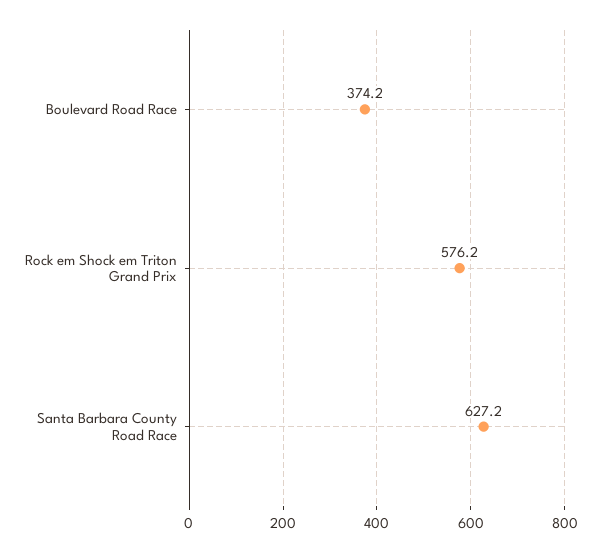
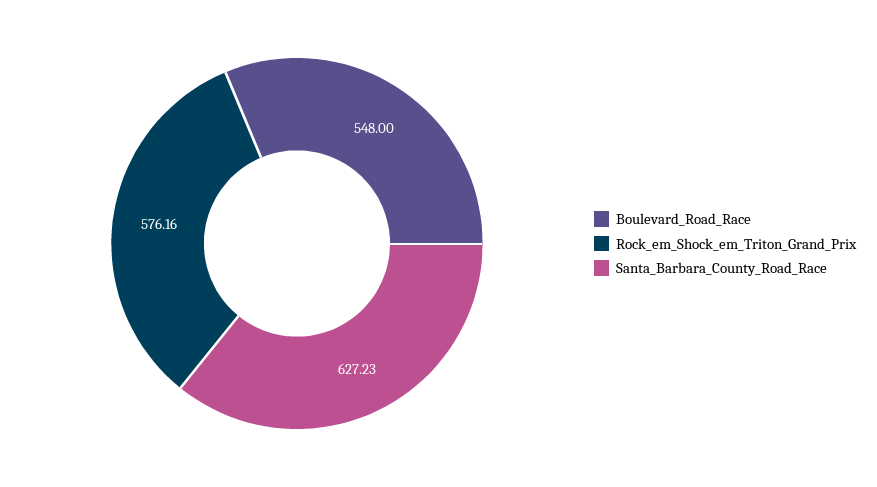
Boulevard Road Race: 374.2 -> 548

